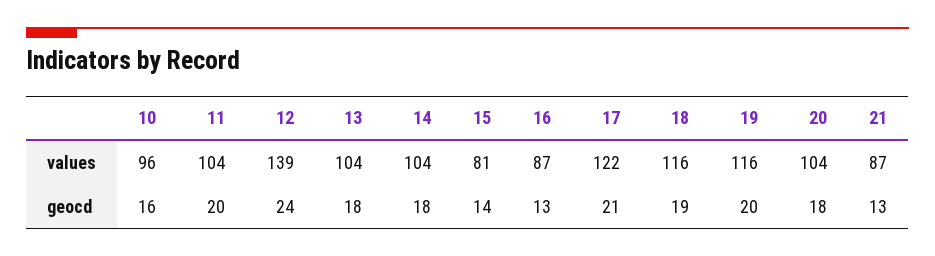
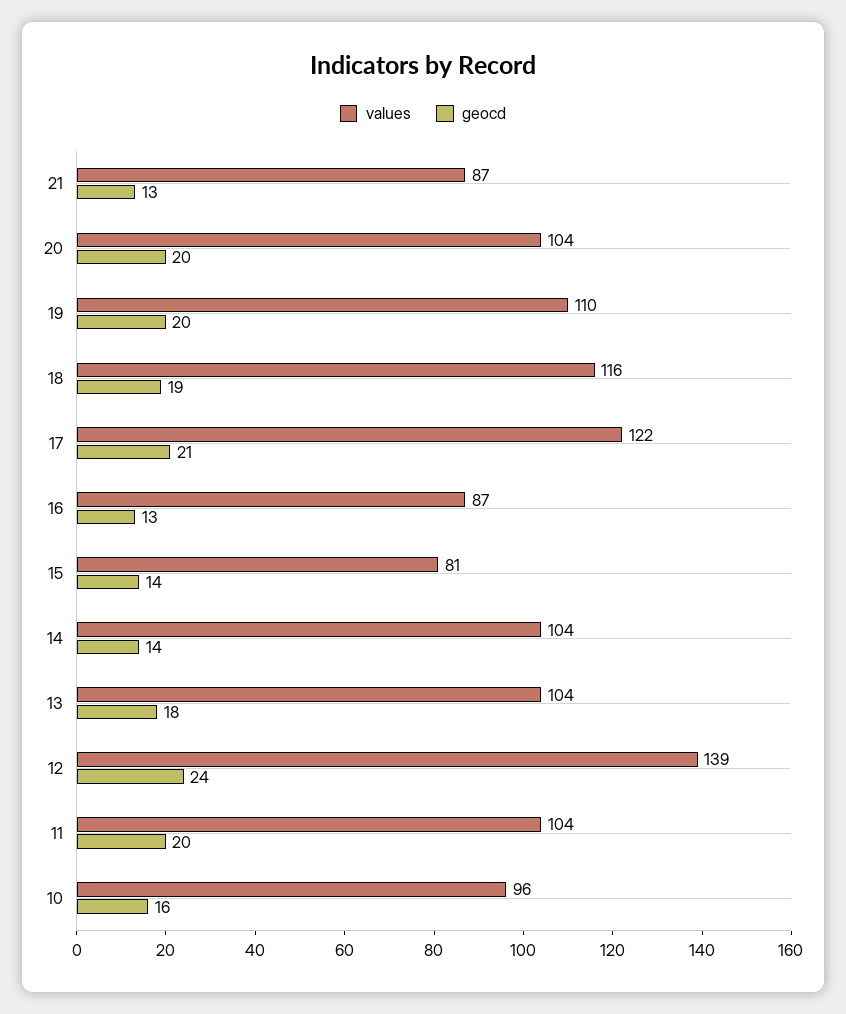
values, 19: 116 -> 110
geocd, 14: 18 -> 14
geocd, 20: 18 -> 20

